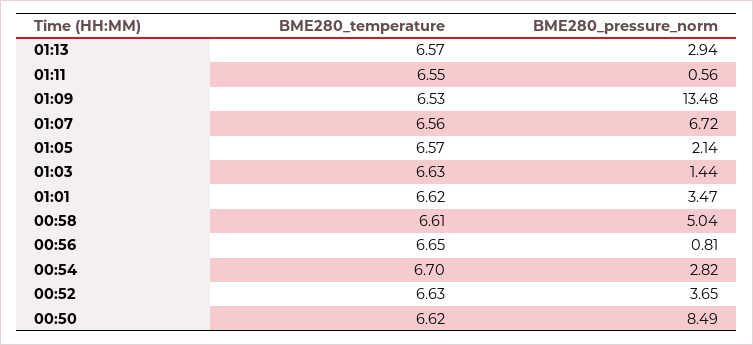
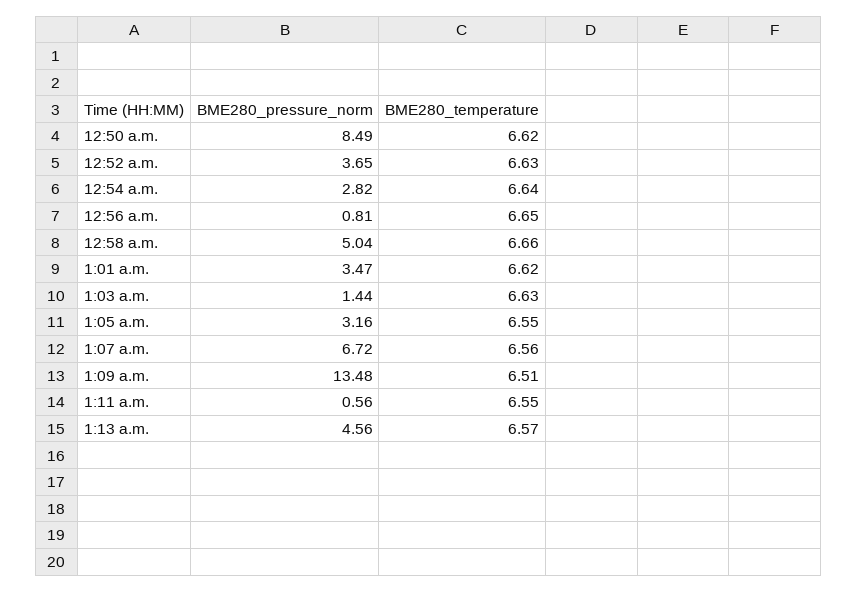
BME280_pressure_norm, 01:13: 2.94 -> 4.56
BME280_temperature, 01:09: 6.53 -> 6.51
BME280_temperature, 01:05: 6.57 -> 6.55
BME280_pressure_norm, 01:05: 2.14 -> 3.16
BME280_temperature, 00:58: 6.61 -> 6.66
BME280_temperature, 00:54: 6.7 -> 6.64

